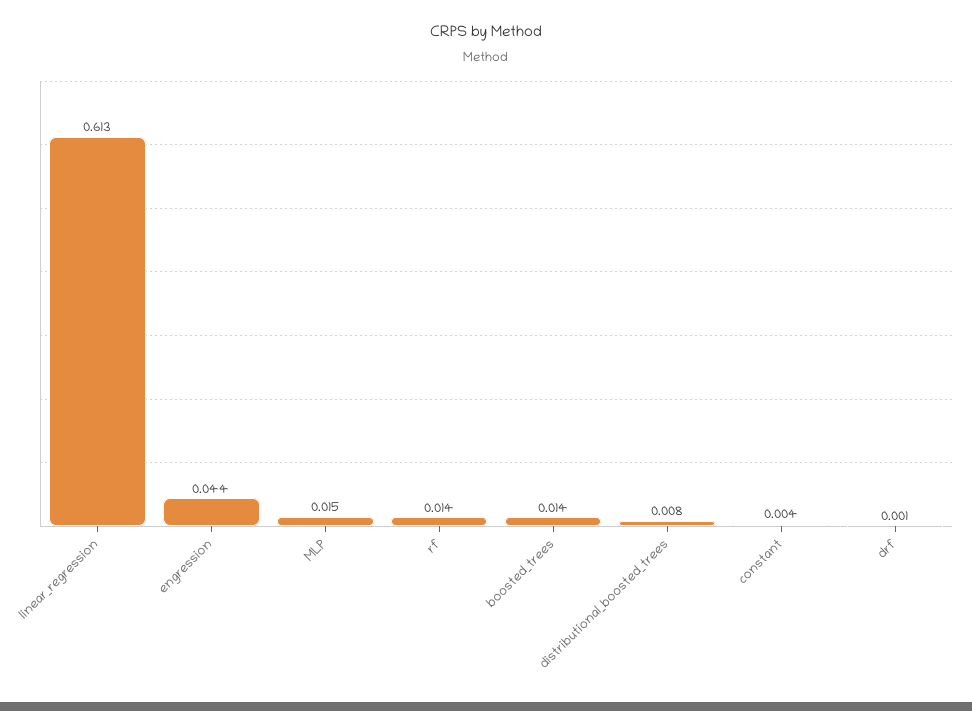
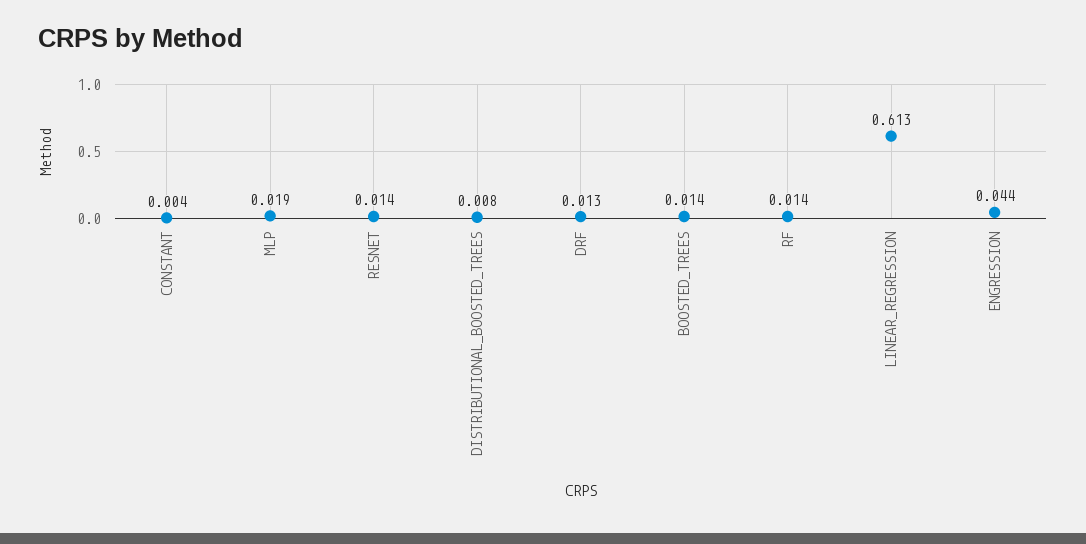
MLP: 0.015 -> 0.019
drf: 0.001 -> 0.013
RESNET: none -> 0.014

